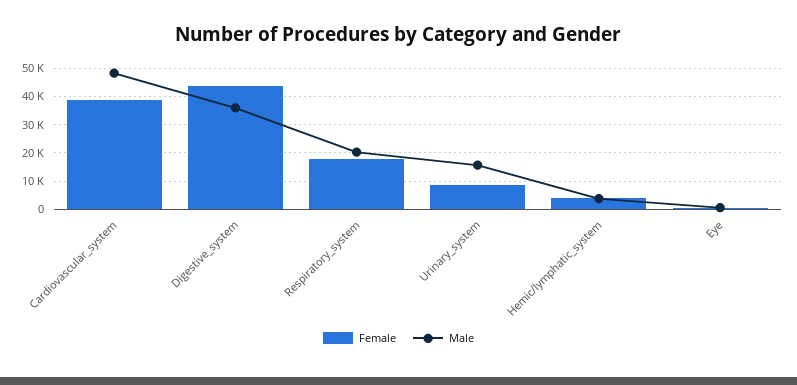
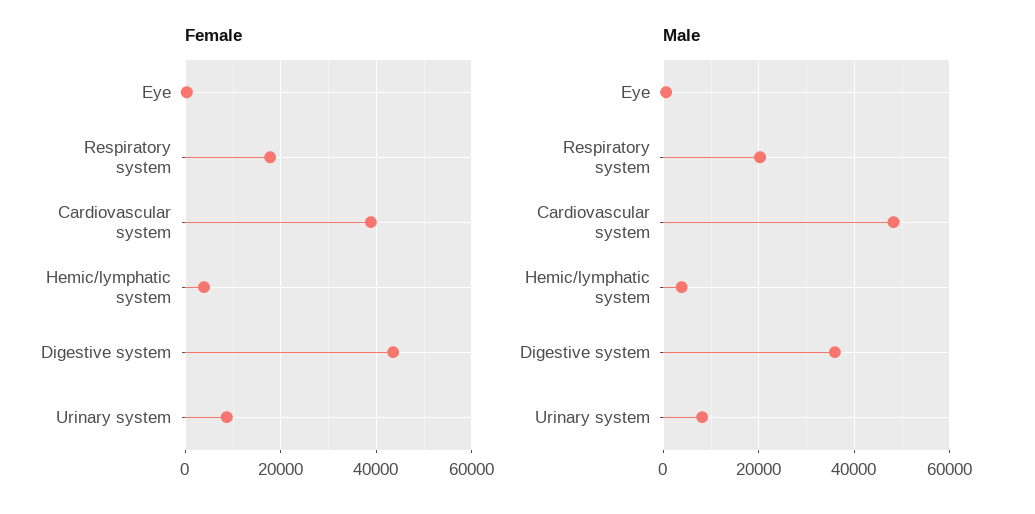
Male, Urinary_system: 15000 -> 8000

